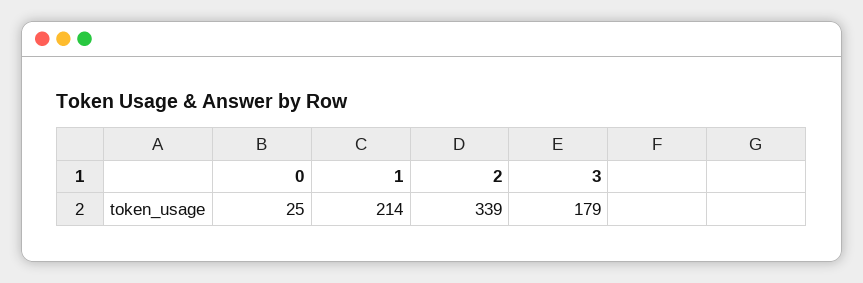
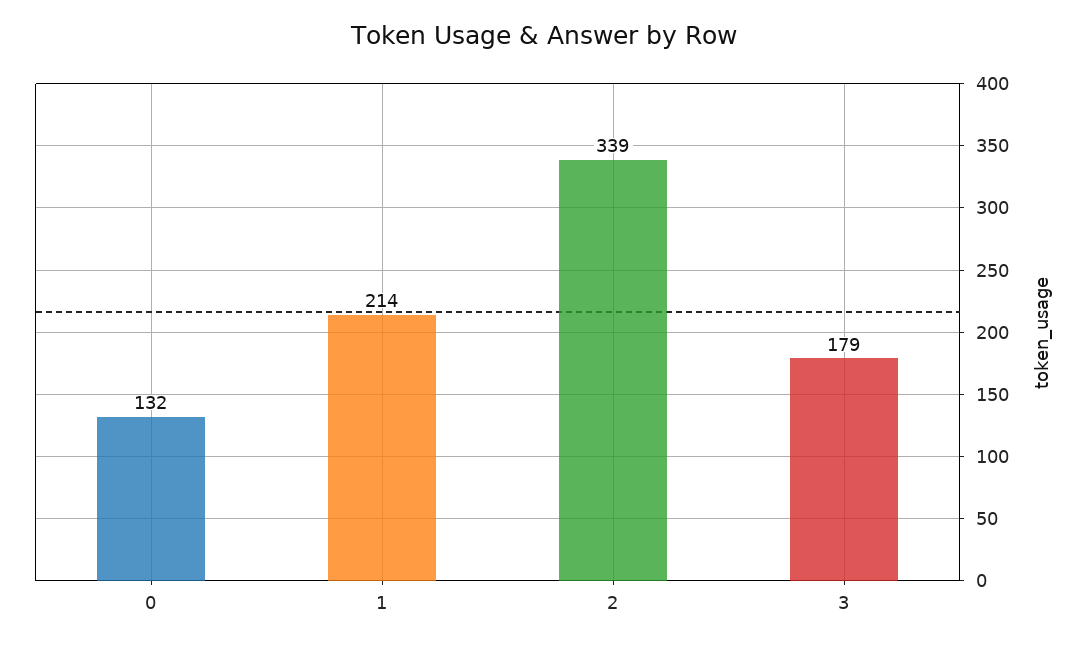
0: 25 -> 132

